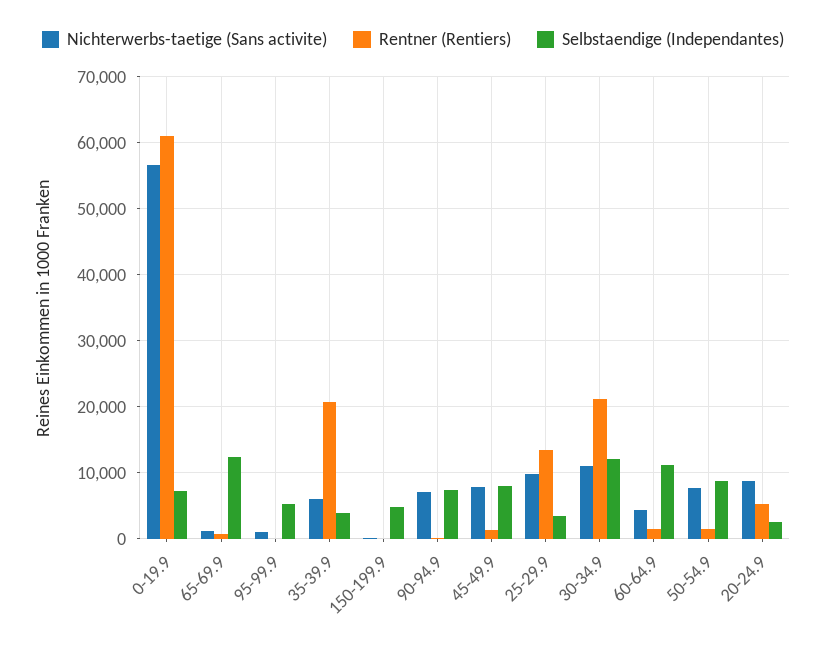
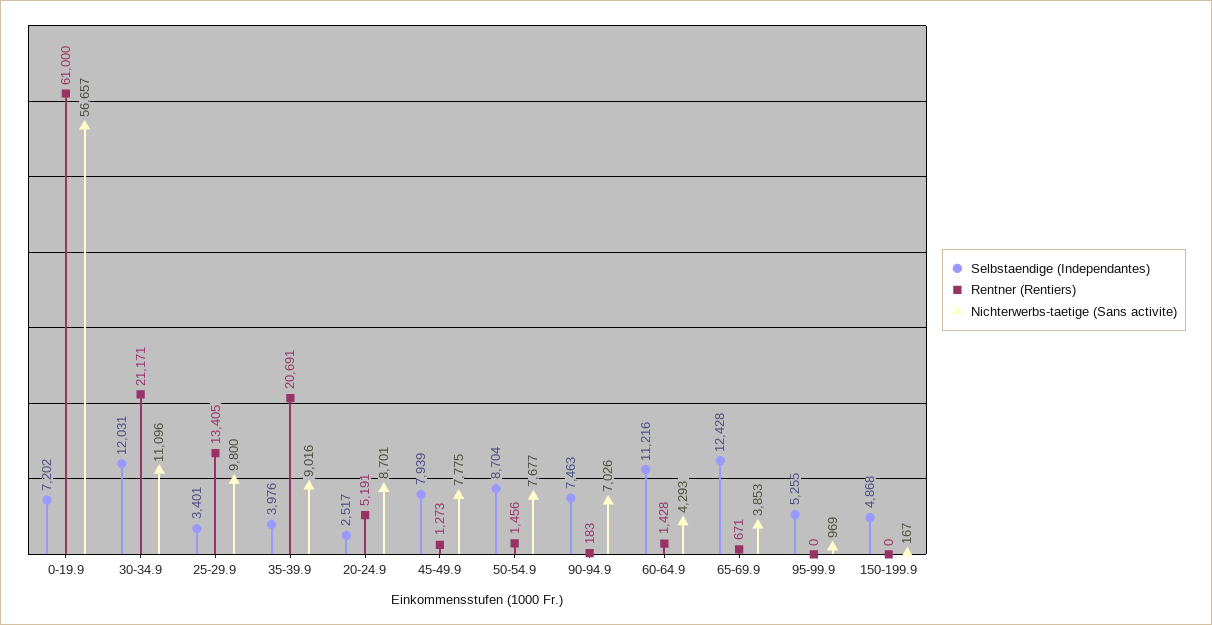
Nichterwerbs-taetige (Sans activite), 65-69.9: 1000 -> 3853
Nichterwerbs-taetige (Sans activite), 35-39.9: 6000 -> 9016

